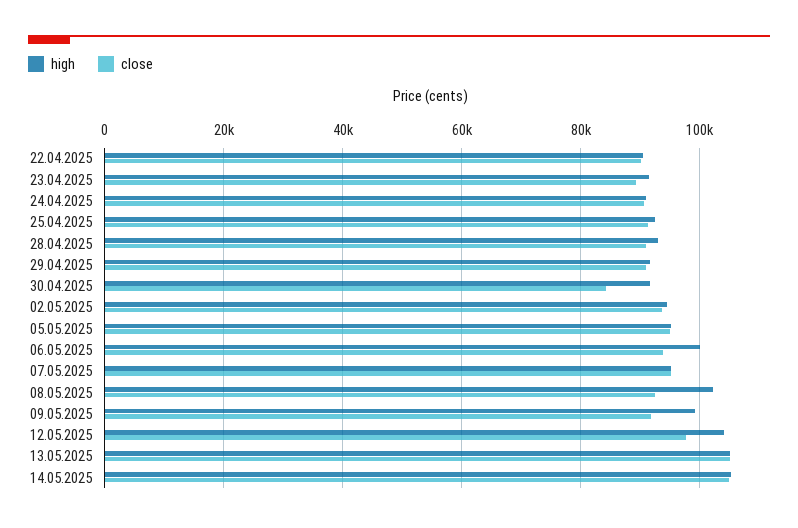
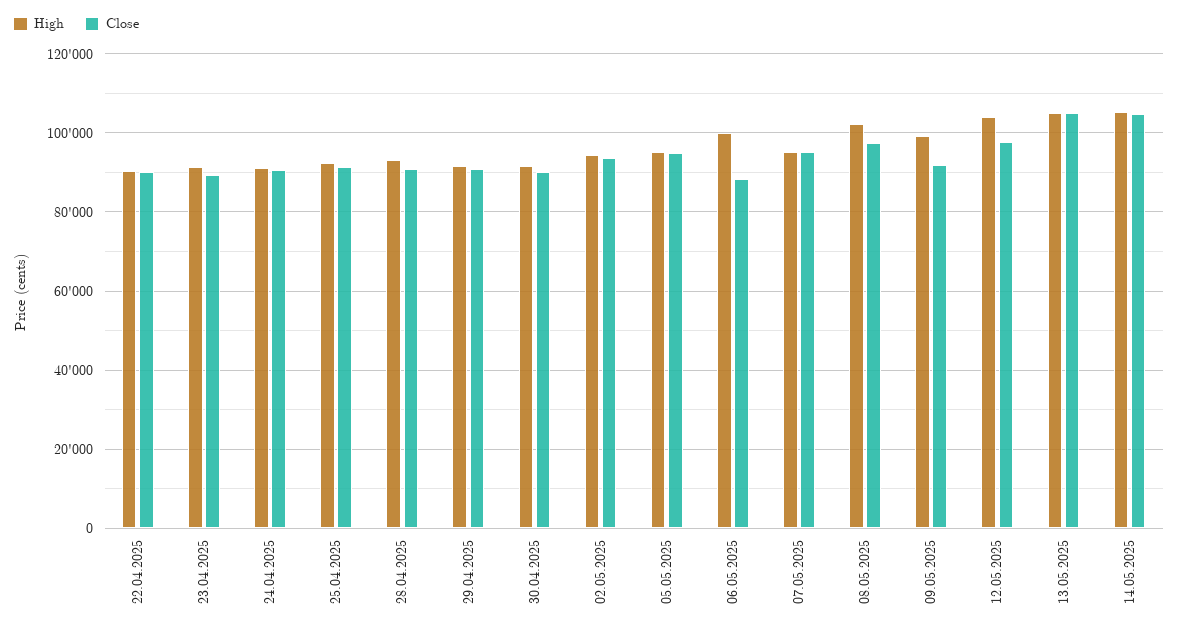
close, 30.04.2025: 84000 -> 90000
close, 06.05.2025: 94000 -> 88000
close, 08.05.2025: 92000 -> 98000

